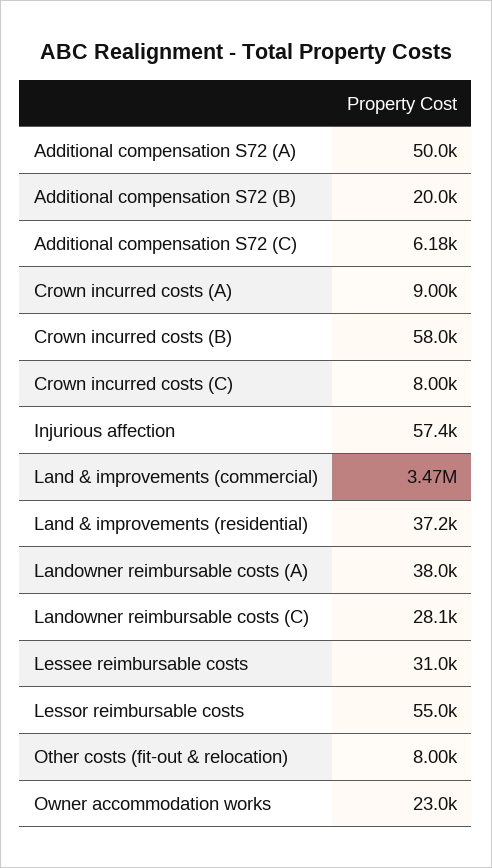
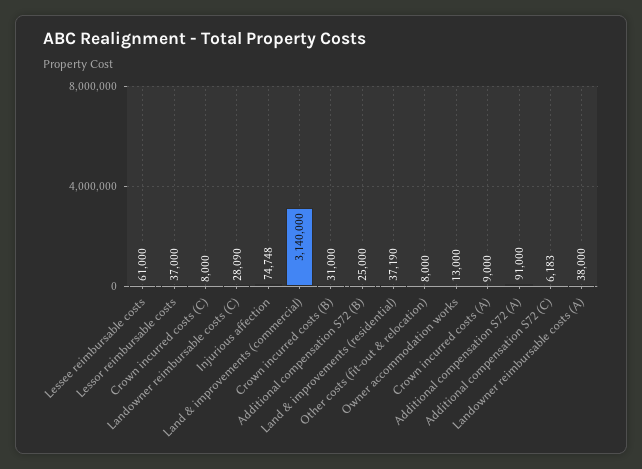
Additional compensation S72 (A): 50000 -> 91000
Additional compensation S72 (B): 20000 -> 25000
Crown incurred costs (B): 58000 -> 31000
Injurious affection: 57400 -> 74748
Land & improvements (commercial): 3470000 -> 3140000
Lessee reimbursable costs: 31000 -> 61000
Lessor reimbursable costs: 55000 -> 37000
Owner accommodation works: 23000 -> 13000

